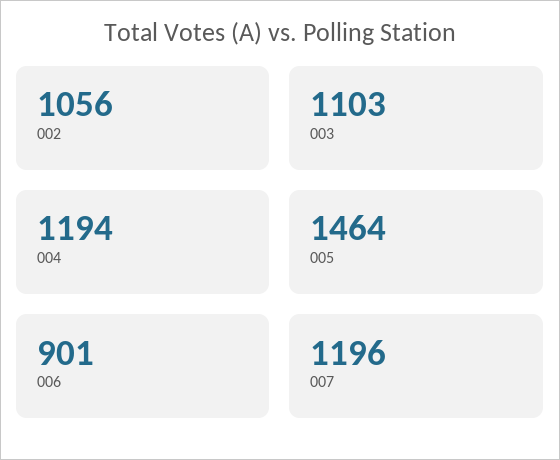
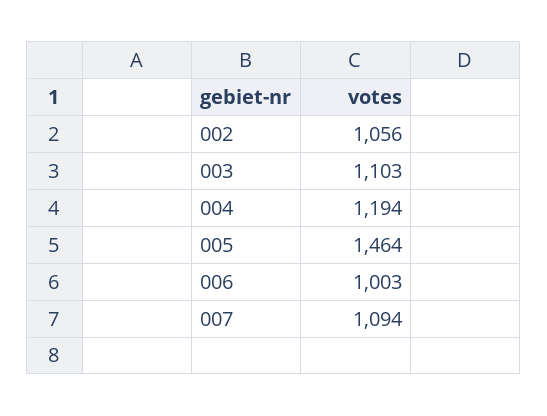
006: 901 -> 1003
007: 1196 -> 1094

